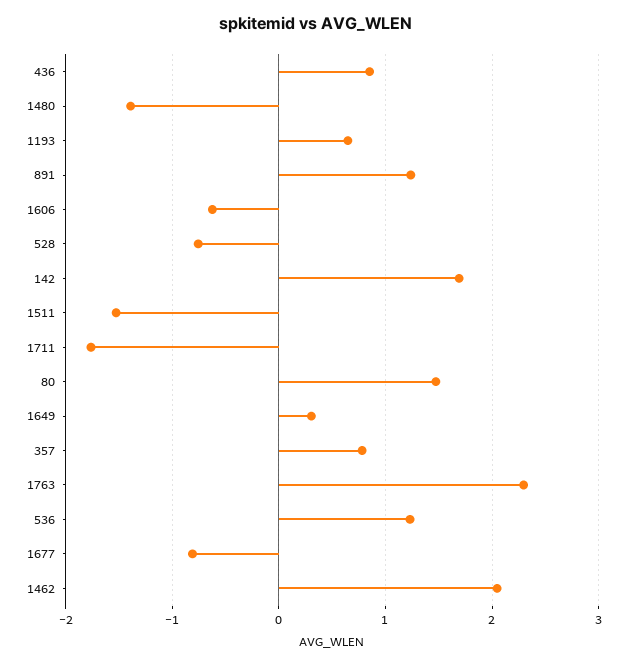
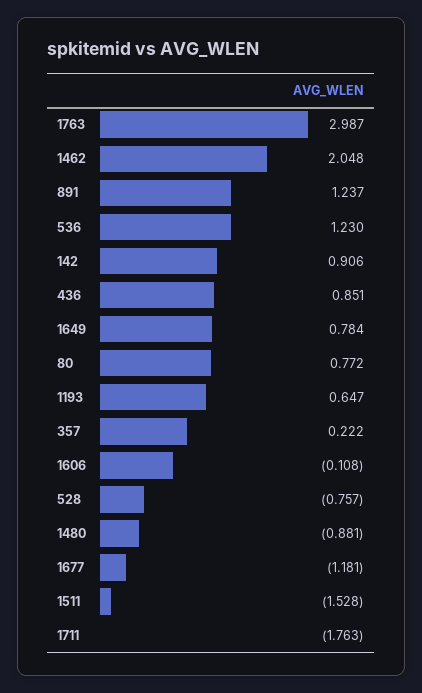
1480: -1.4 -> -0.881
1606: -0.6 -> -0.108
142: 1.7 -> 0.906
80: 1.5 -> 0.772
1649: 0.3 -> 0.784
357: 0.8 -> 0.222
1763: 2.3 -> 2.987
1677: -0.8 -> -1.181

